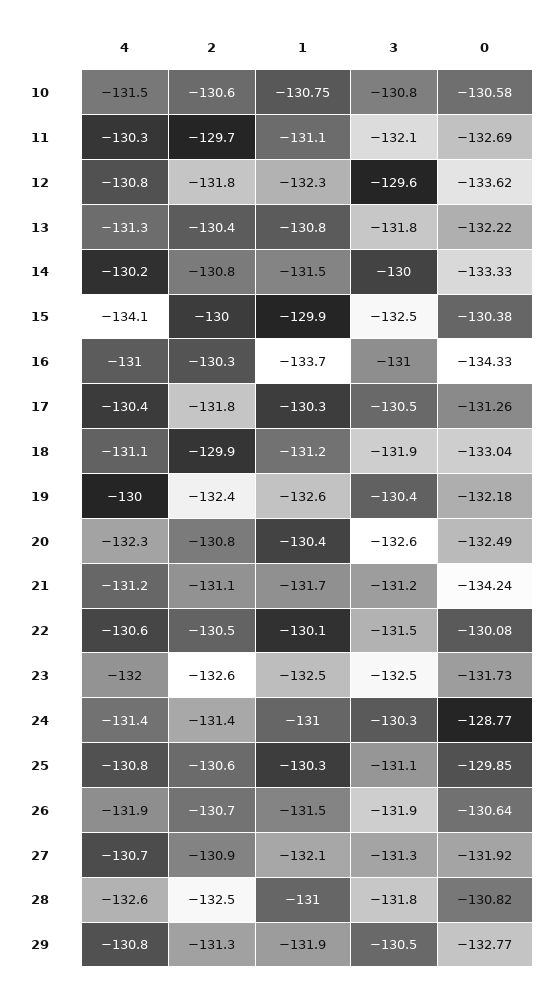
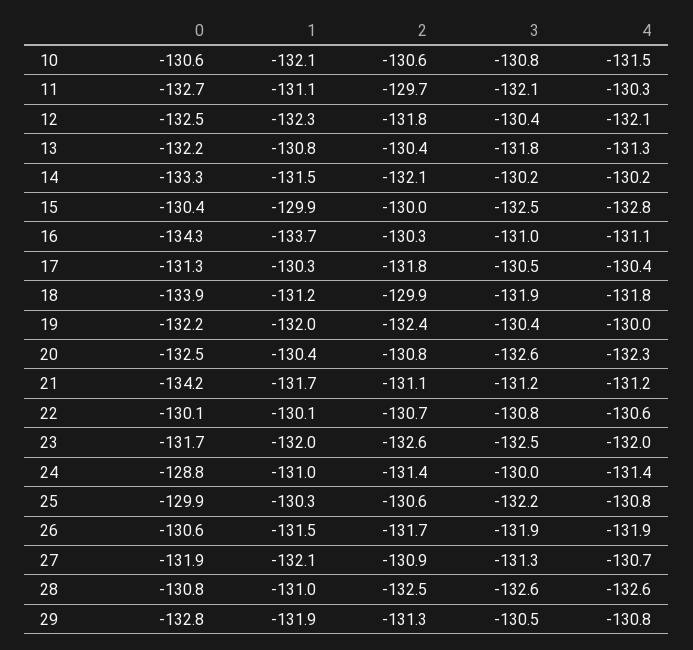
1, 10: -130.75 -> -132.1
4, 12: -130.8 -> -132.1
3, 12: -129.6 -> -130.4
0, 12: -133.62 -> -132.5
2, 14: -130.8 -> -132.1
3, 14: -130 -> -130.2
4, 15: -134.1 -> -132.8
4, 16: -131 -> -131.1
4, 18: -131.1 -> -131.8
0, 18: -133.04 -> -133.9
1, 19: -132.6 -> -132
2, 22: -130.5 -> -130.7
3, 22: -131.5 -> -130.8
1, 23: -132.5 -> -132
3, 24: -130.3 -> -130
3, 25: -131.1 -> -132.2
2, 26: -130.7 -> -131.7
3, 28: -131.8 -> -132.6

